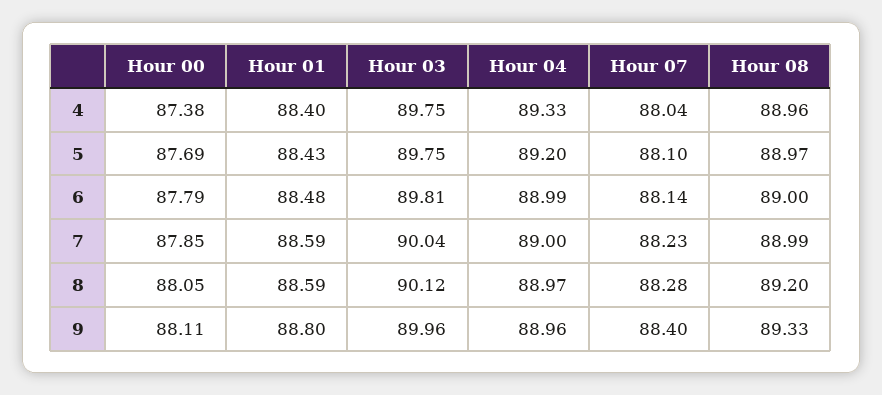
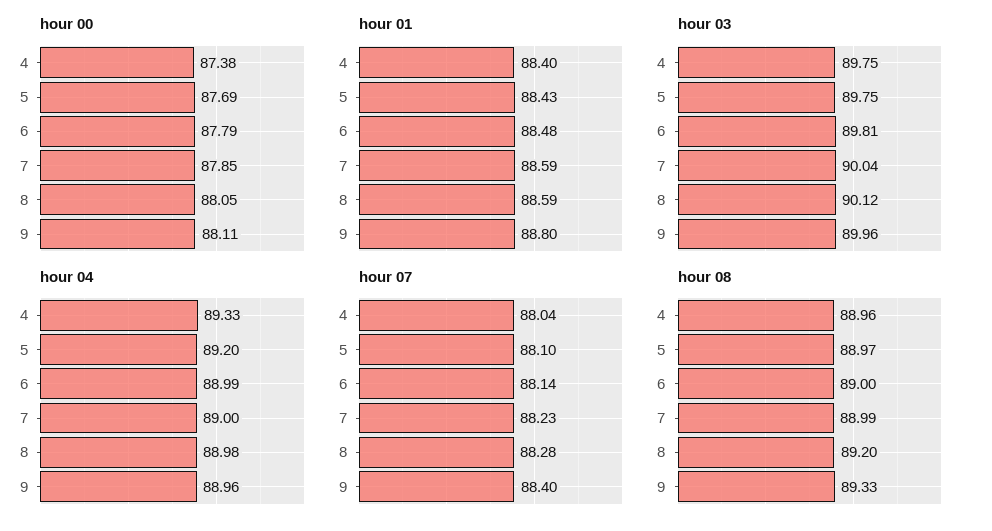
Hour 04, 8: 88.97 -> 88.98

